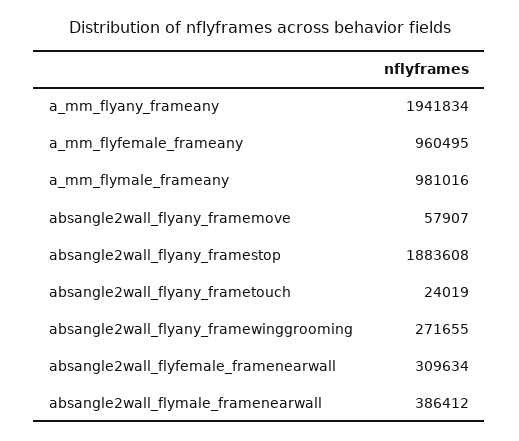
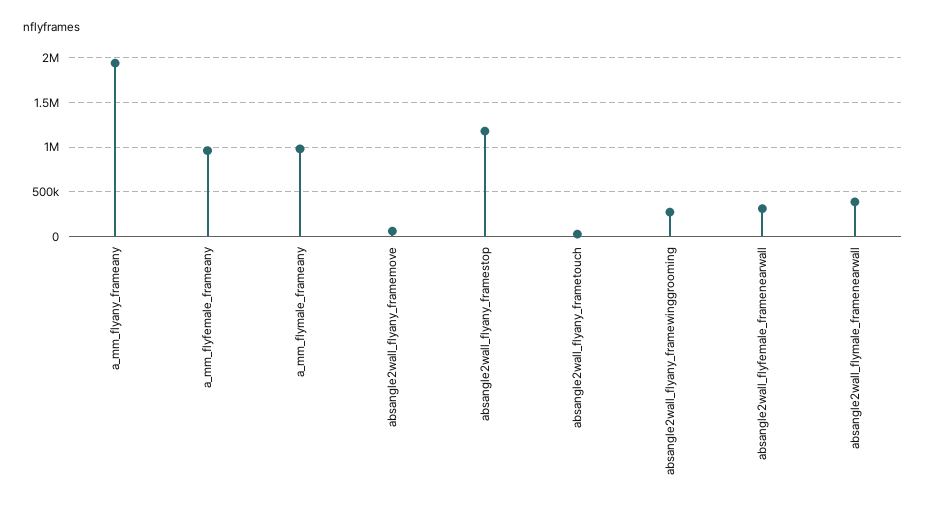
absangle2wall_flyany_framestop: 1883608 -> 1200000

